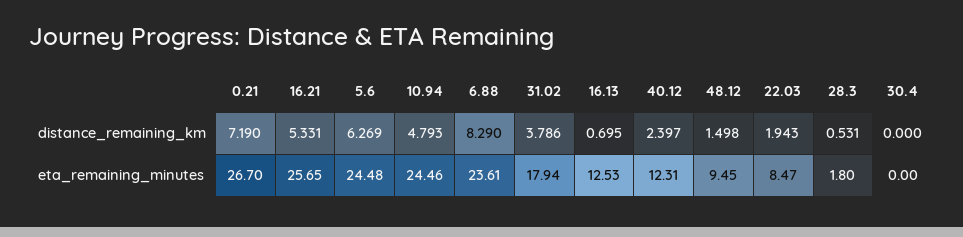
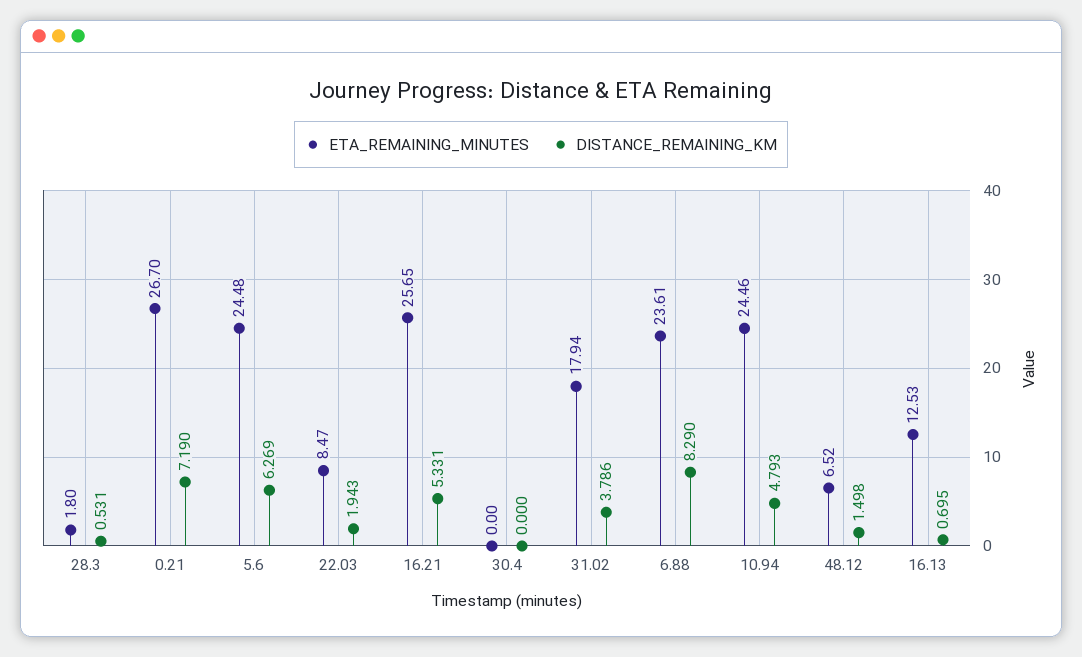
distance_remaining_km, 40.12: 2.397 -> none
eta_remaining_minutes, 40.12: 12.31 -> none
eta_remaining_minutes, 48.12: 9.45 -> 6.52

